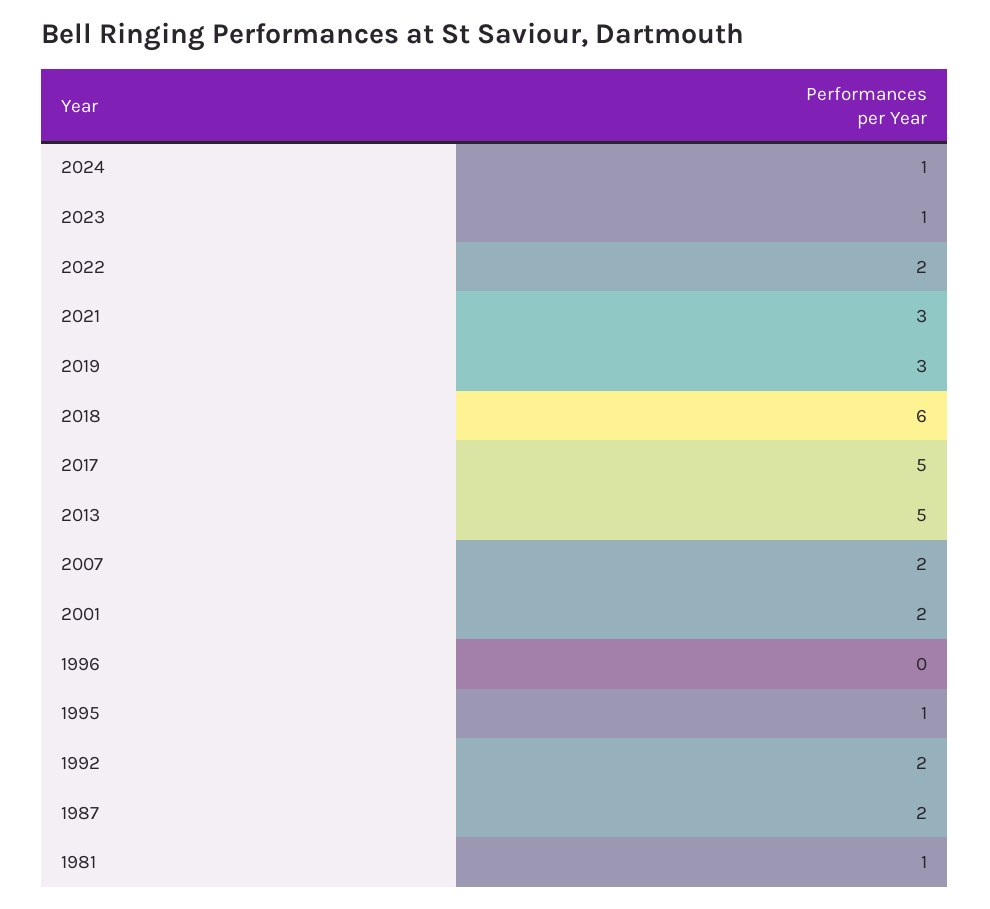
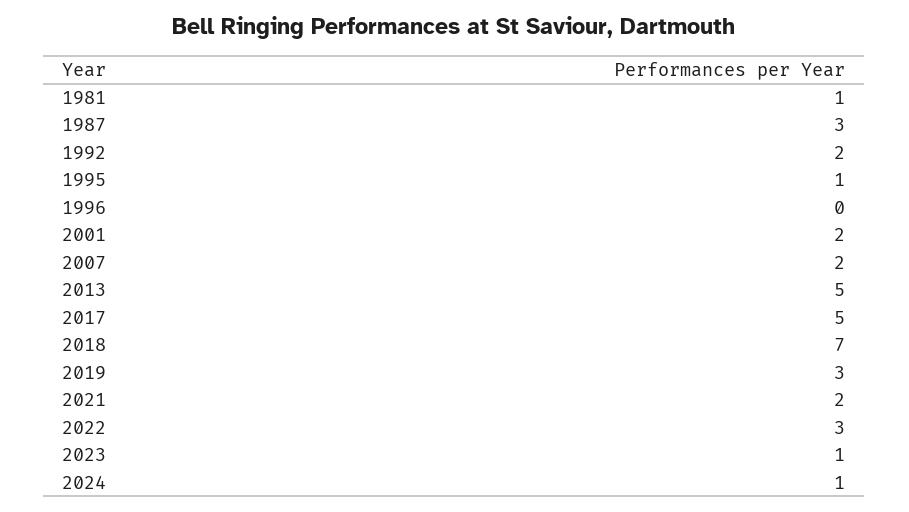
2022: 2 -> 3
2021: 3 -> 2
2018: 6 -> 7
1987: 2 -> 3

